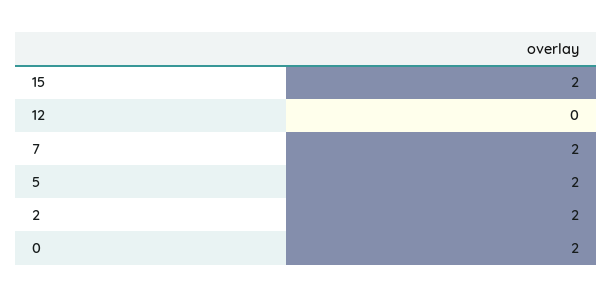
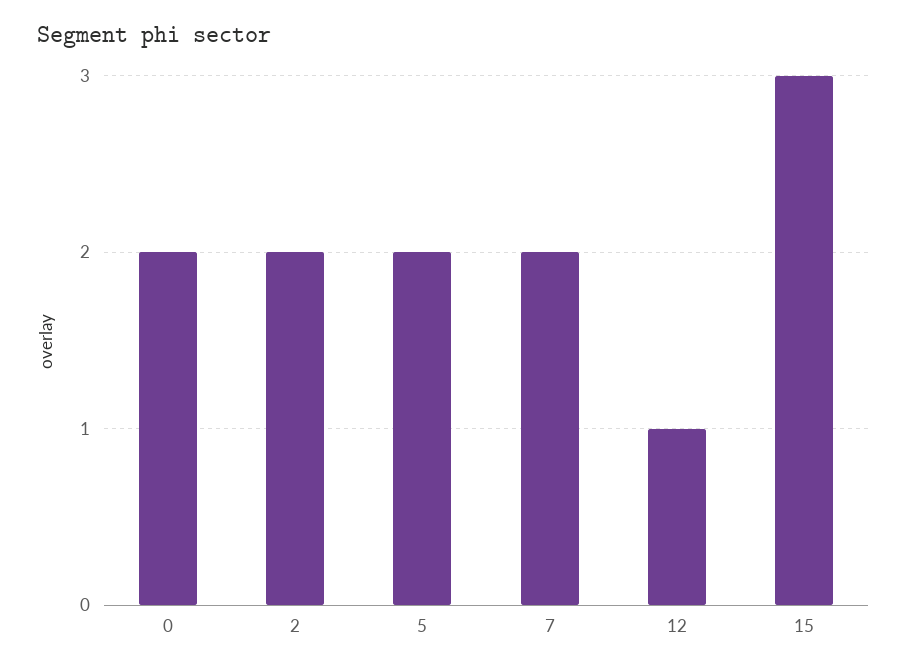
15: 2 -> 3
12: 0 -> 1

